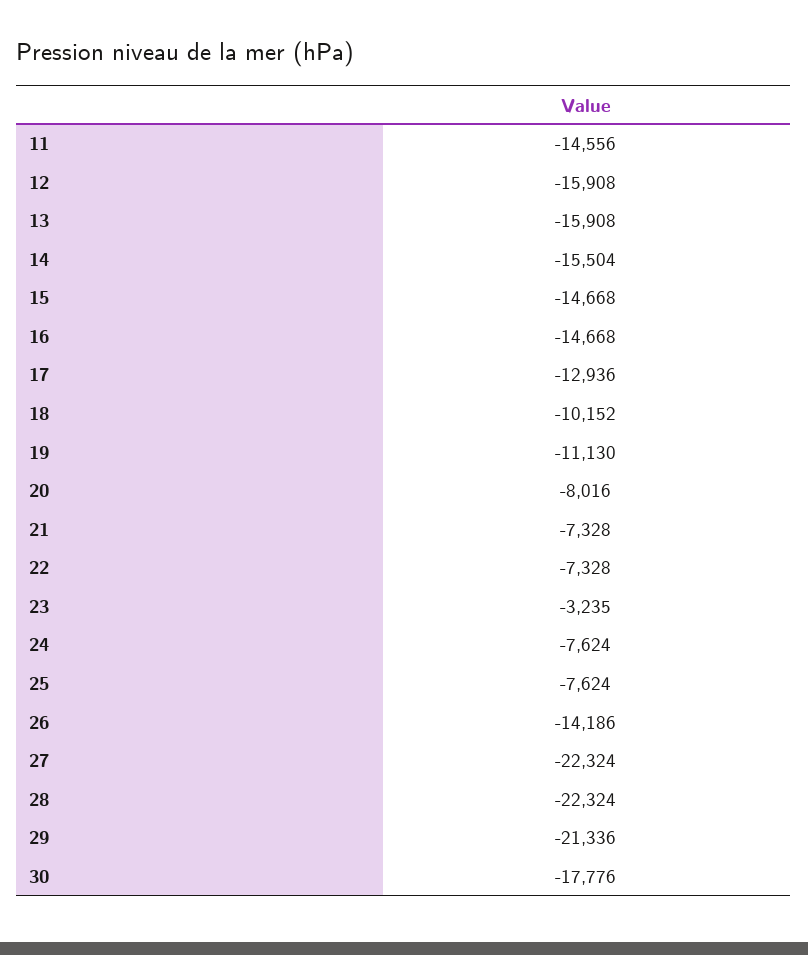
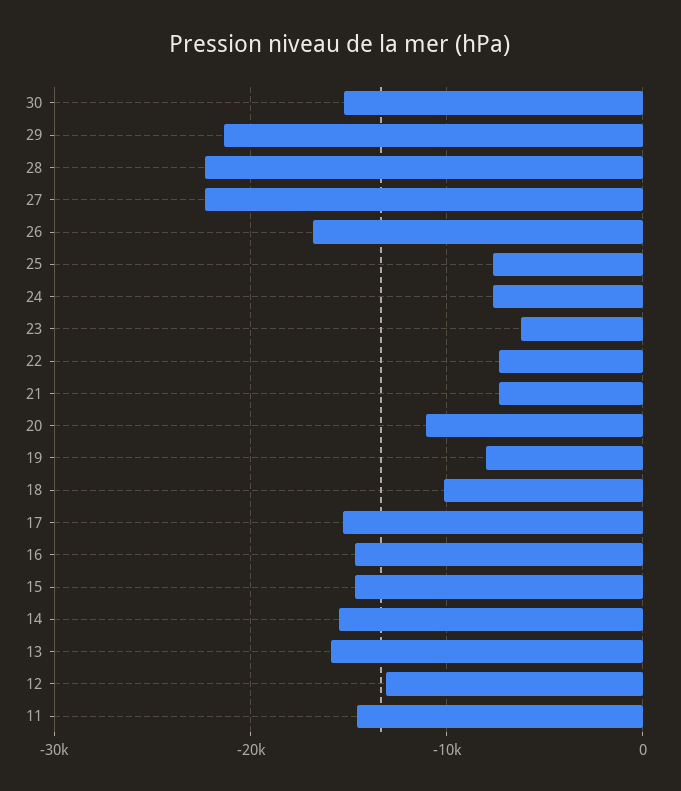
12: -15908 -> -13000
17: -12936 -> -15000
19: -11130 -> -8000
20: -8016 -> -11000
23: -3235 -> -6000
26: -14186 -> -17000
30: -17776 -> -15000

